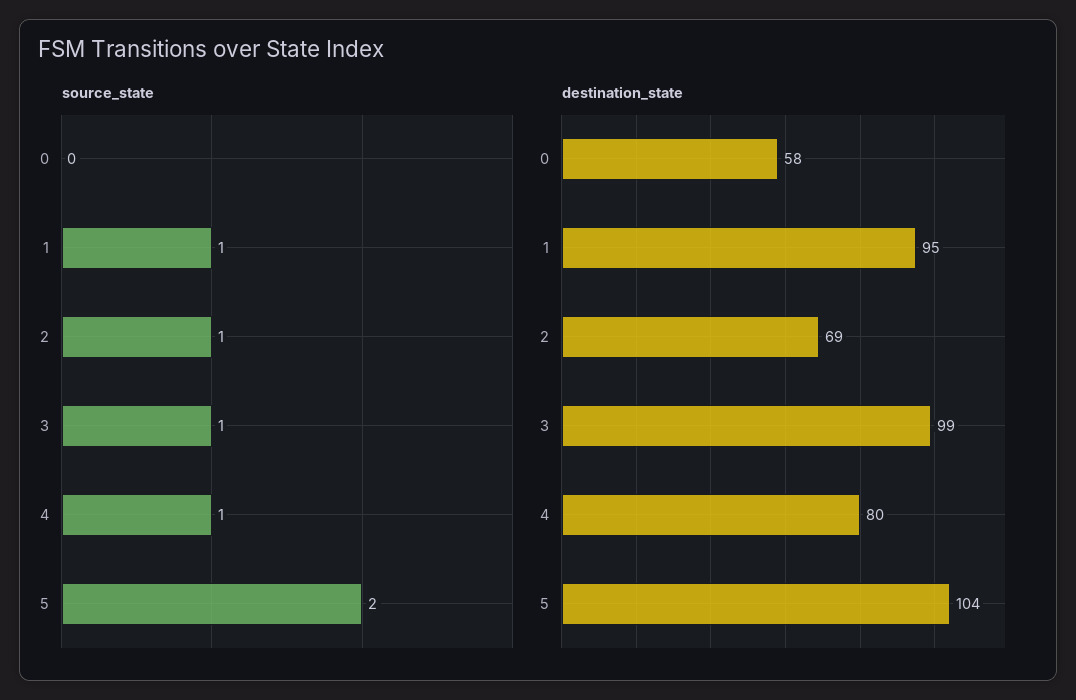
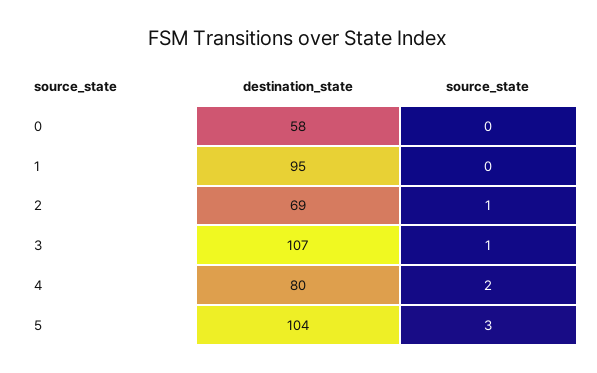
source_state, 1: 1 -> 0
source_state, 4: 1 -> 2
source_state, 5: 2 -> 3
destination_state, 3: 99 -> 107

